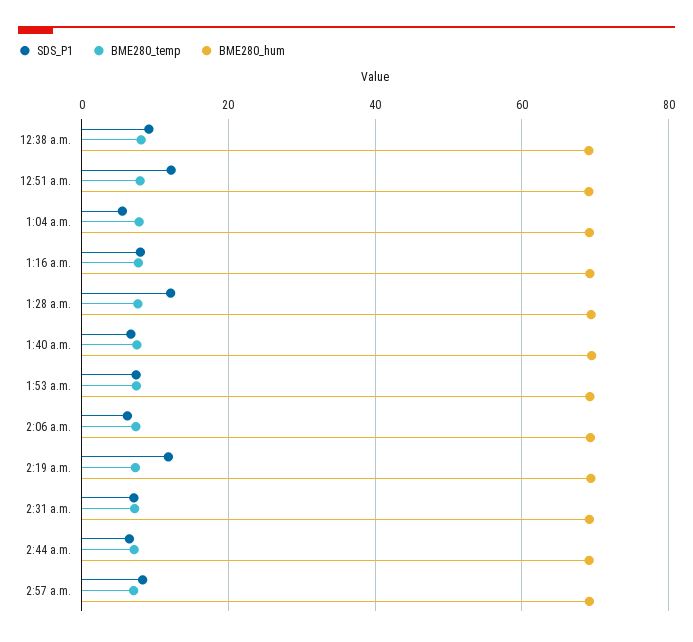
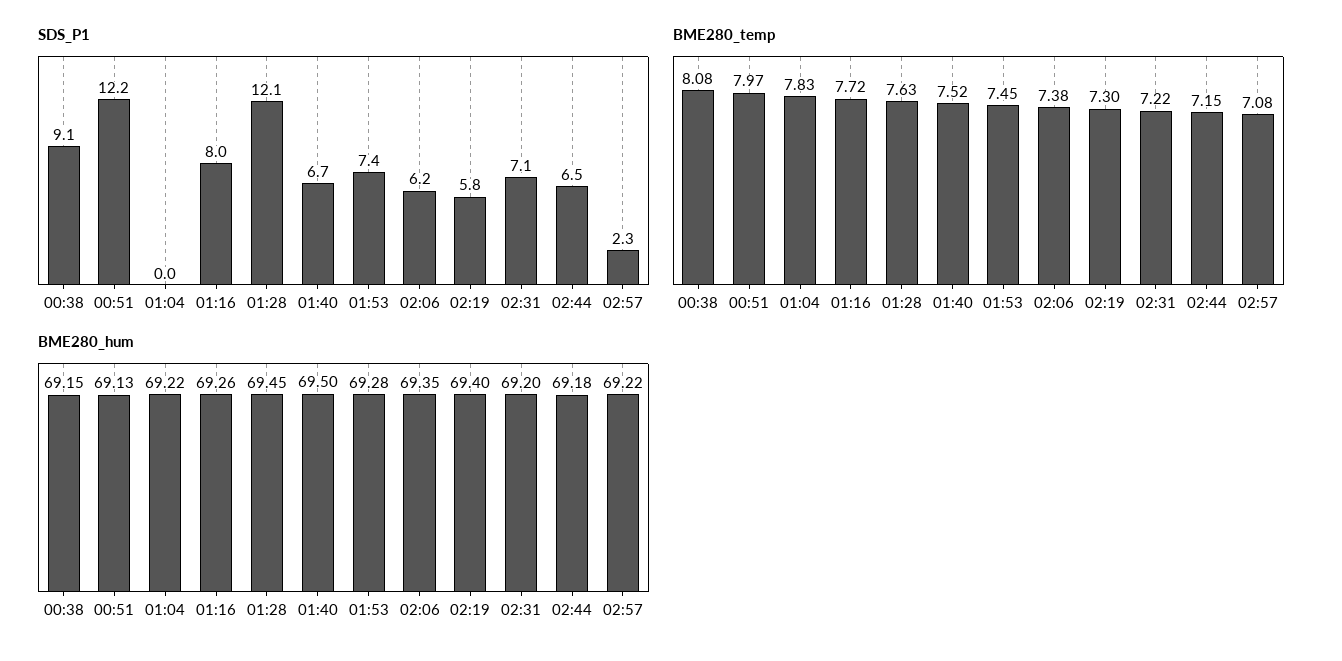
SDS_P1, 1:04 a.m.: 6 -> 0
SDS_P1, 2:19 a.m.: 12 -> 5.8
SDS_P1, 2:57 a.m.: 8 -> 2.3

